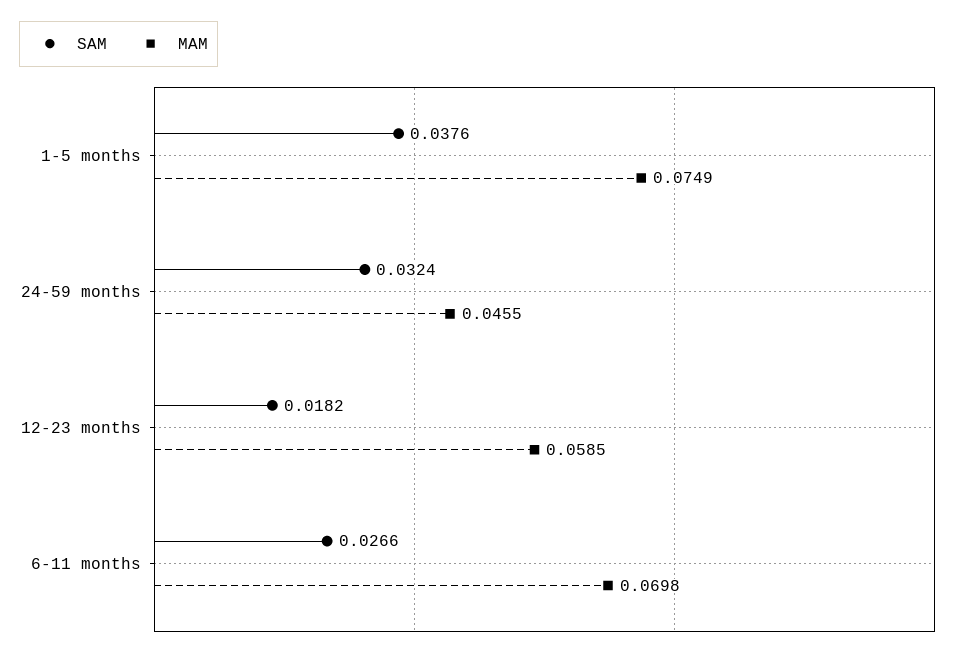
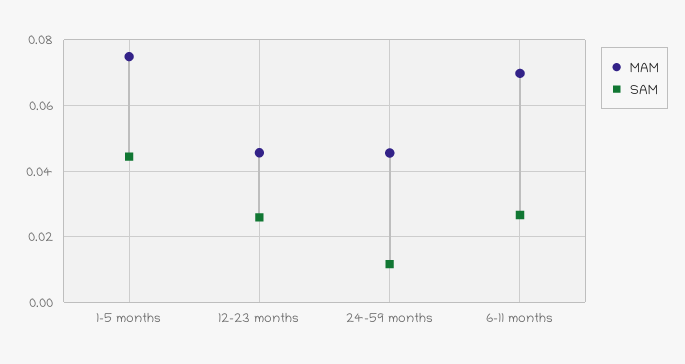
SAM, 1-5 months: 0.0376 -> 0.044
SAM, 24-59 months: 0.0324 -> 0.012
SAM, 12-23 months: 0.0182 -> 0.026
MAM, 12-23 months: 0.0585 -> 0.046

